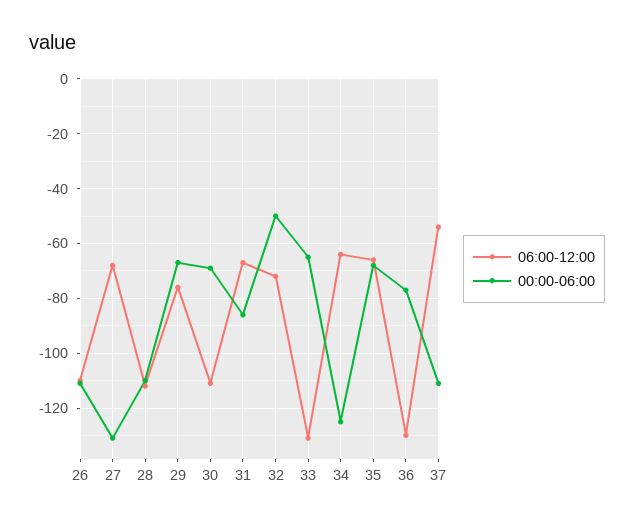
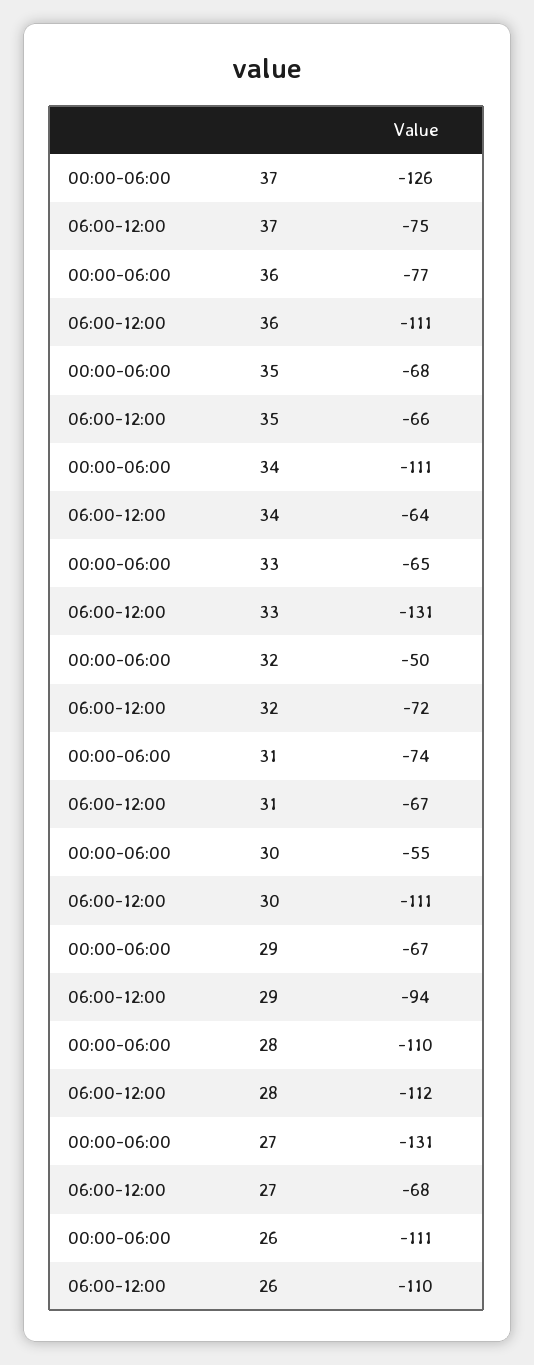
06:00-12:00, 29: -75 -> -94
00:00-06:00, 30: -70 -> -55
00:00-06:00, 31: -85 -> -74
00:00-06:00, 34: -125 -> -111
06:00-12:00, 36: -130 -> -111
06:00-12:00, 37: -55 -> -75
00:00-06:00, 37: -110 -> -126

